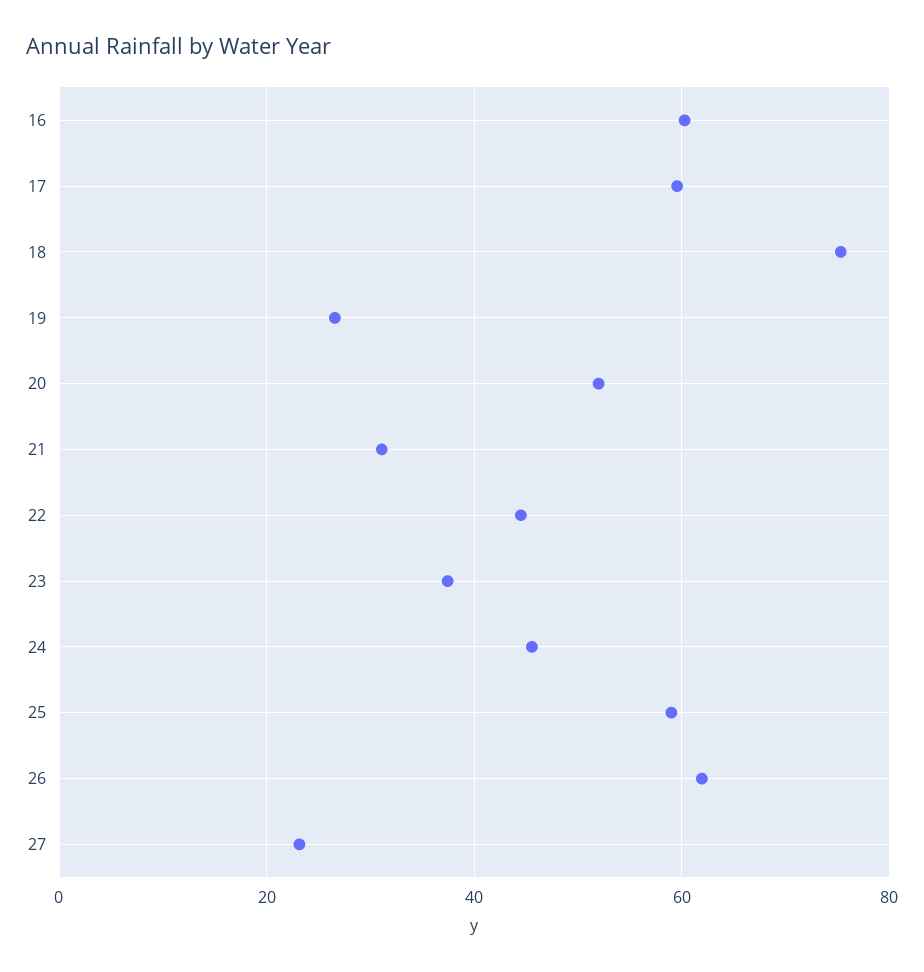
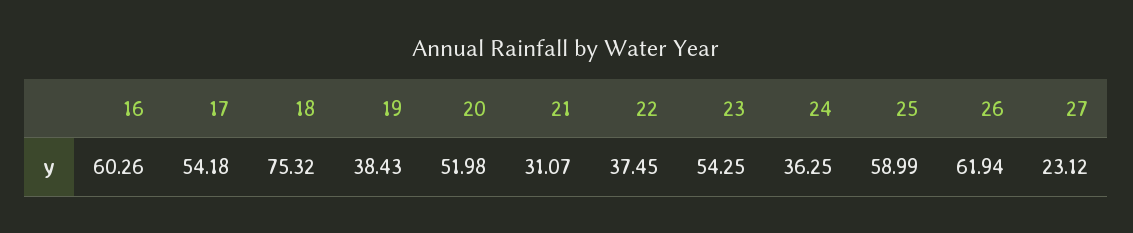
17: 60 -> 54.18
19: 26 -> 38.43
22: 44 -> 37.45
23: 38 -> 54.25
24: 46 -> 36.25

